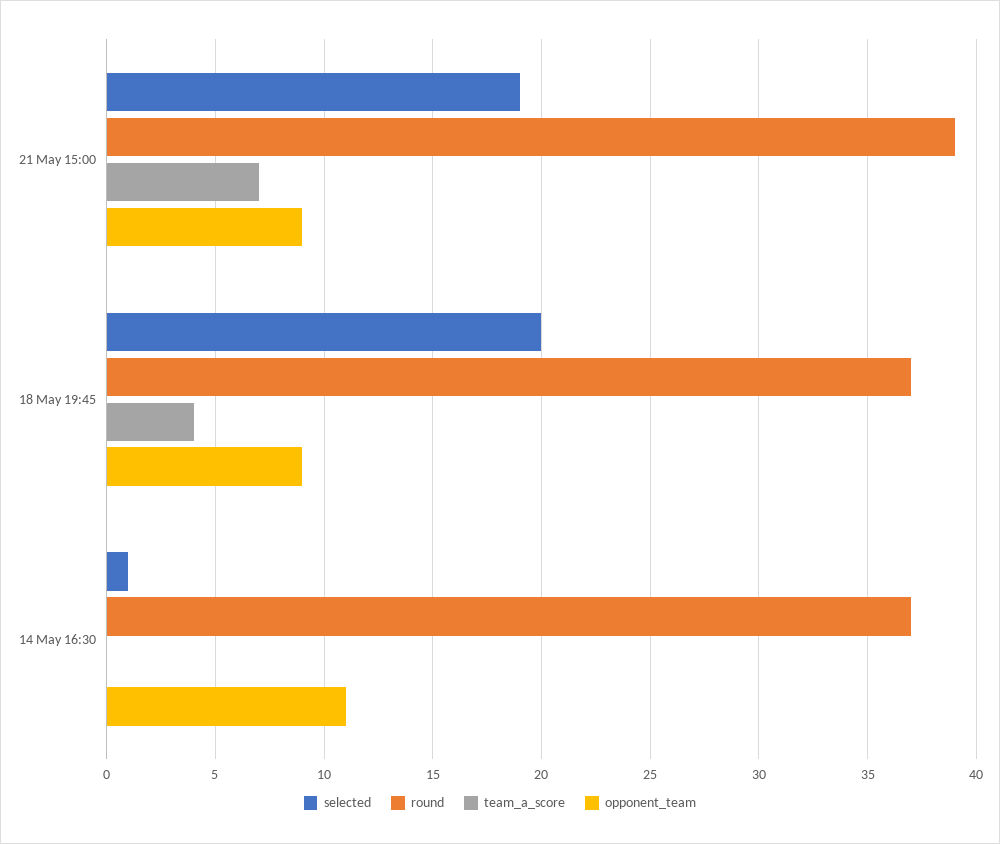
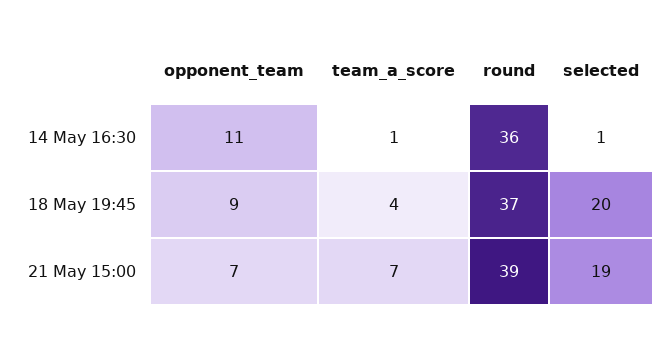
opponent_team, 21 May 15:00: 9 -> 7
round, 14 May 16:30: 37 -> 36
team_a_score, 14 May 16:30: 0 -> 1

